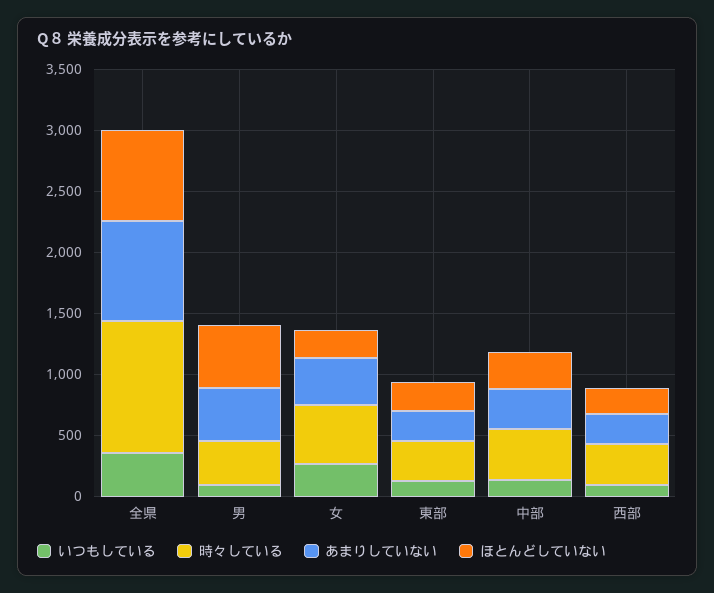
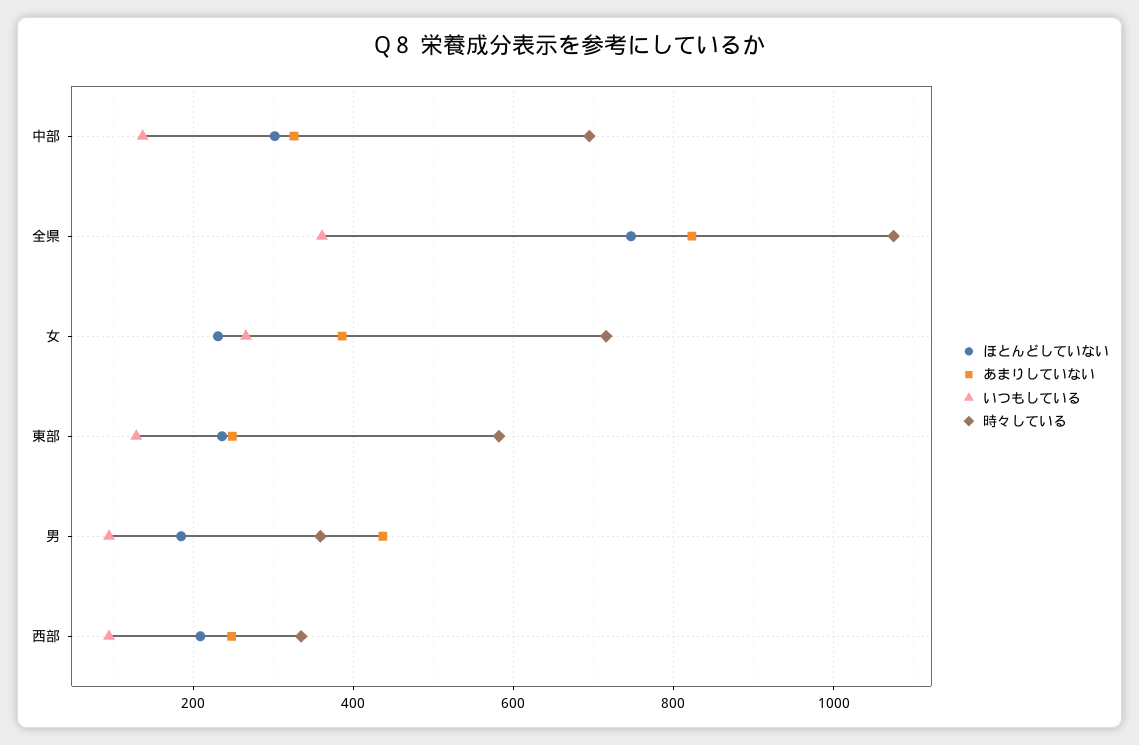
ほとんどしていない, 男: 500 -> 180
時々している, 女: 500 -> 720
時々している, 東部: 300 -> 580
時々している, 中部: 400 -> 700

